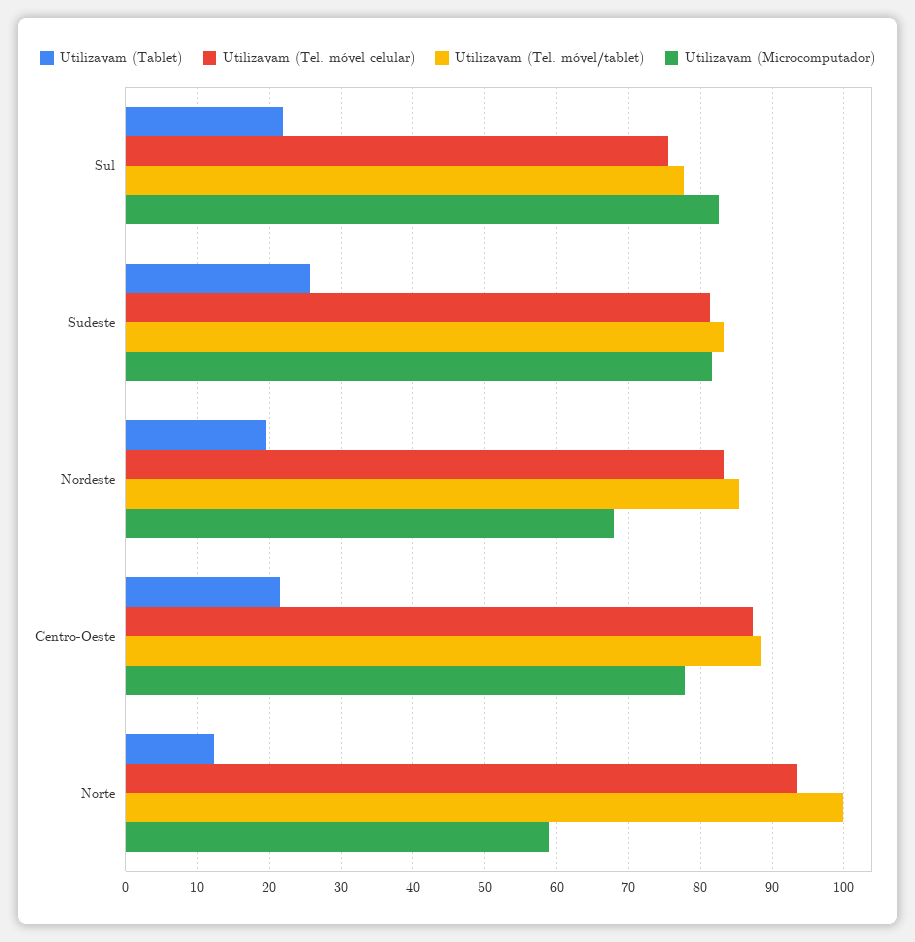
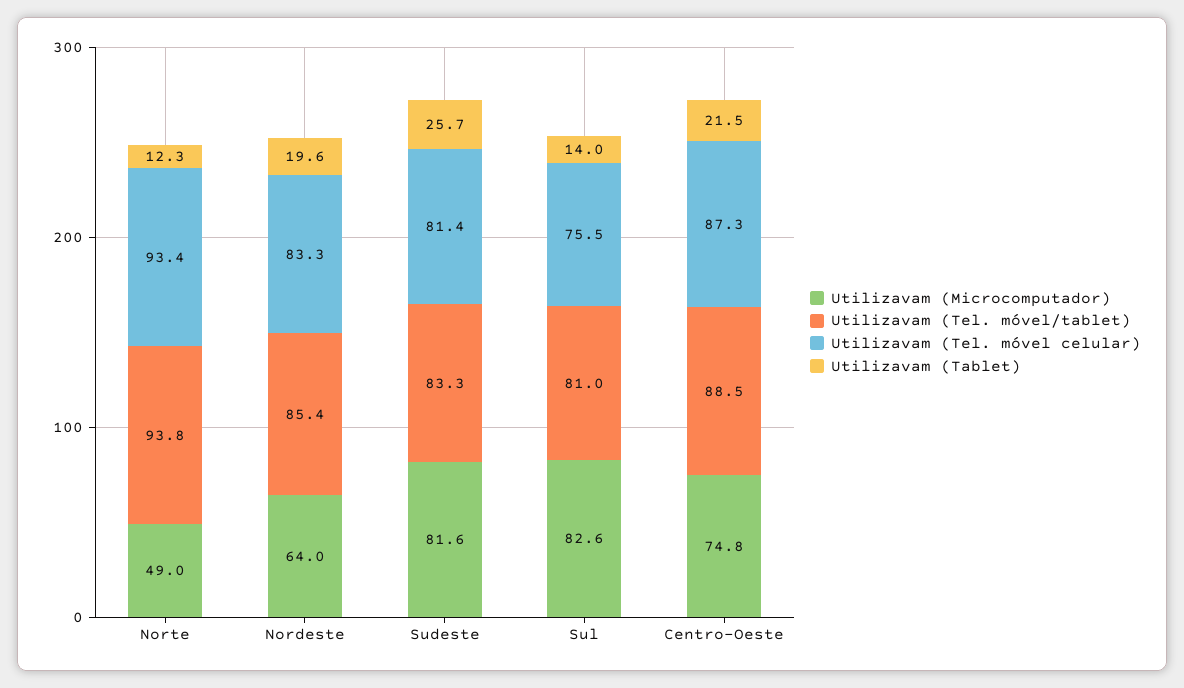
Utilizavam (Tablet), Sul: 22 -> 14
Utilizavam (Tel. móvel/tablet), Sul: 78 -> 81
Utilizavam (Microcomputador), Nordeste: 68 -> 64
Utilizavam (Microcomputador), Centro-Oeste: 78 -> 74.8
Utilizavam (Tel. móvel/tablet), Norte: 100 -> 93.8
Utilizavam (Microcomputador), Norte: 59 -> 49

